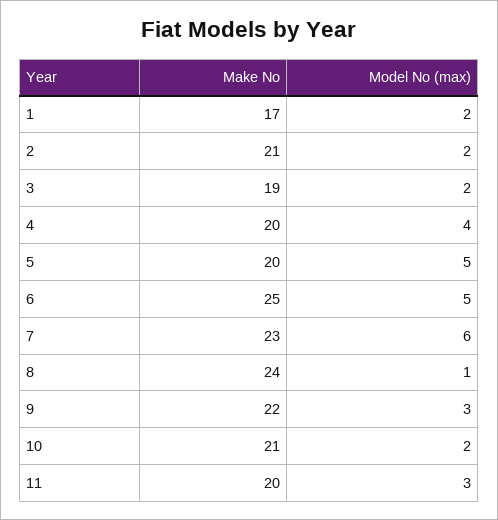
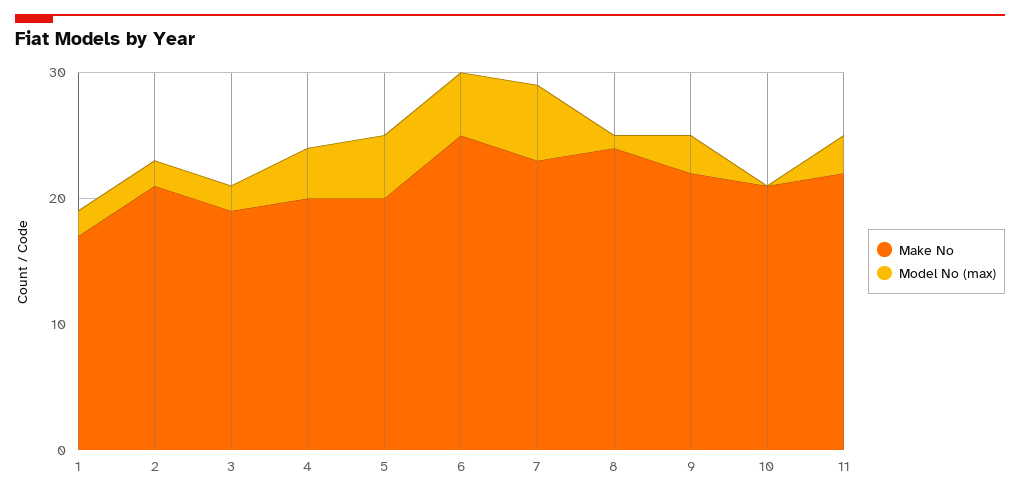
Model No (max), 10: 2 -> 0
Make No, 11: 20 -> 22

